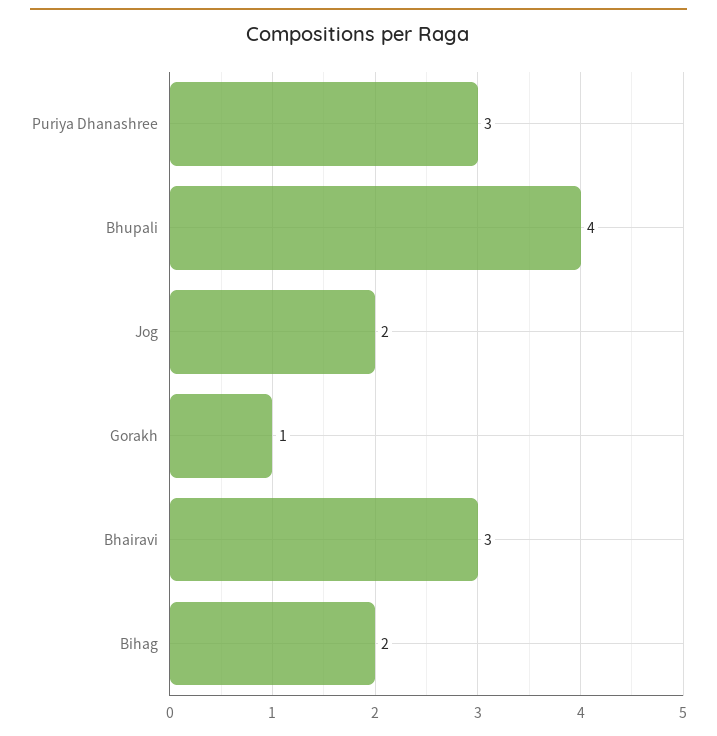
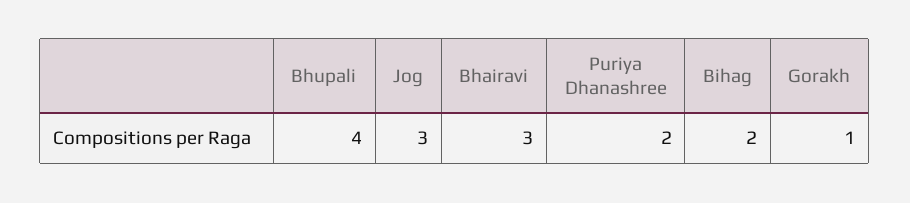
Puriya Dhanashree: 3 -> 2
Jog: 2 -> 3

